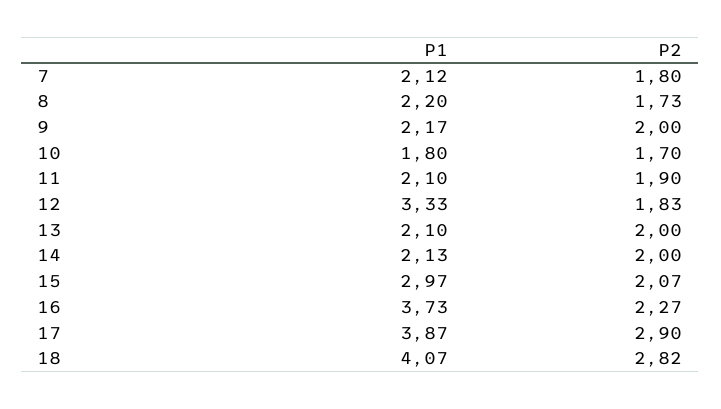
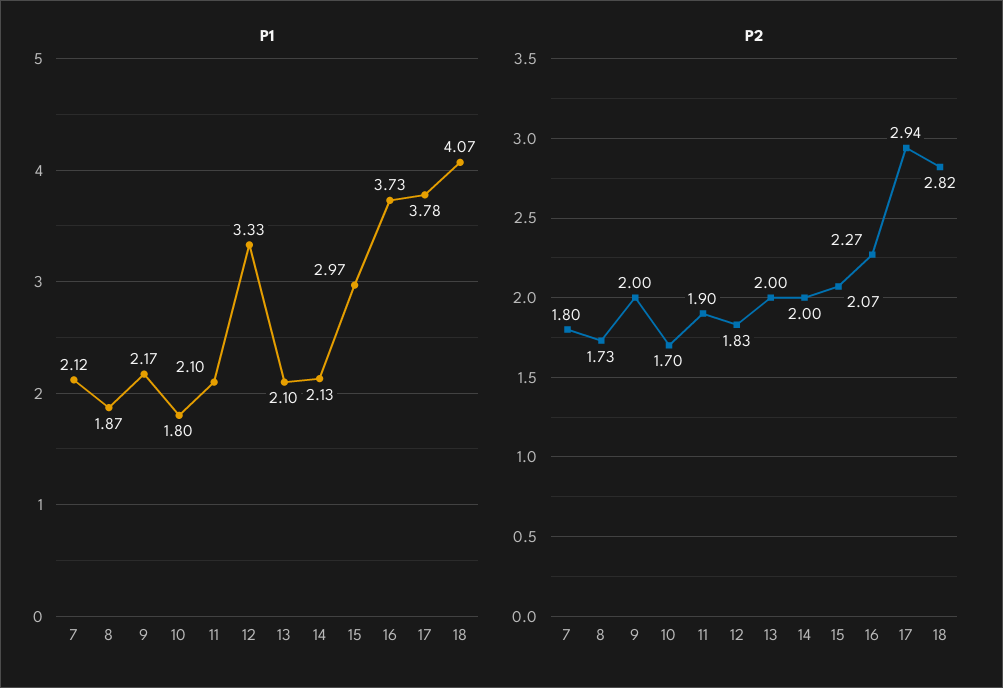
P1, 8: 2.2 -> 1.87
P1, 17: 3.87 -> 3.78
P2, 17: 2.9 -> 2.94

